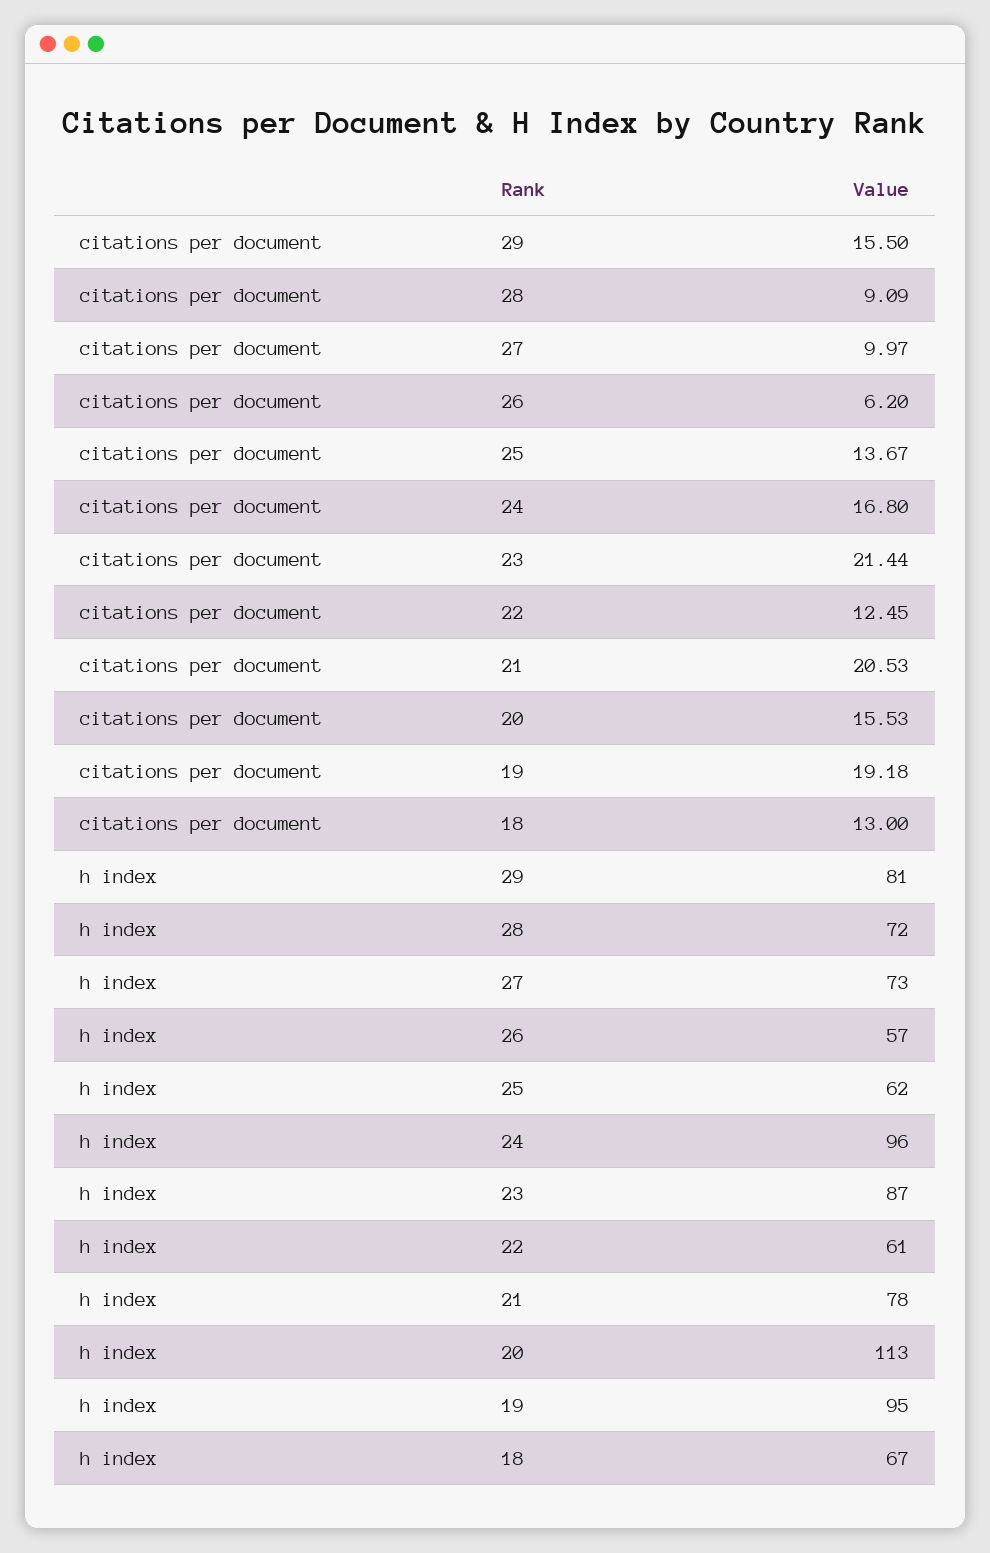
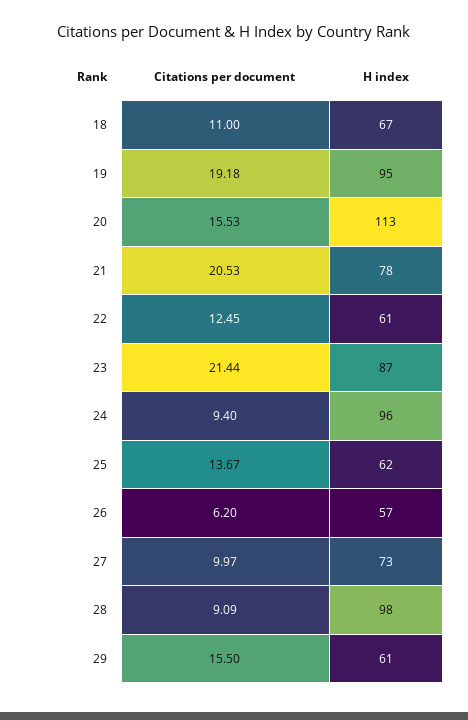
citations per document, 24: 16.8 -> 9.4
citations per document, 18: 13 -> 11
h index, 29: 81 -> 61
h index, 28: 72 -> 98

